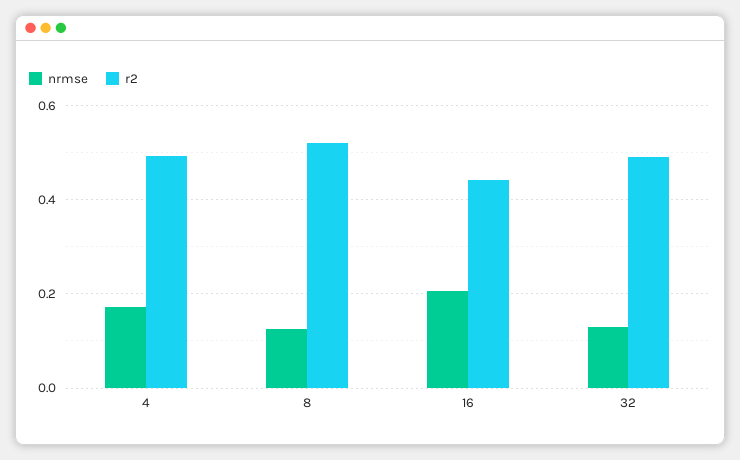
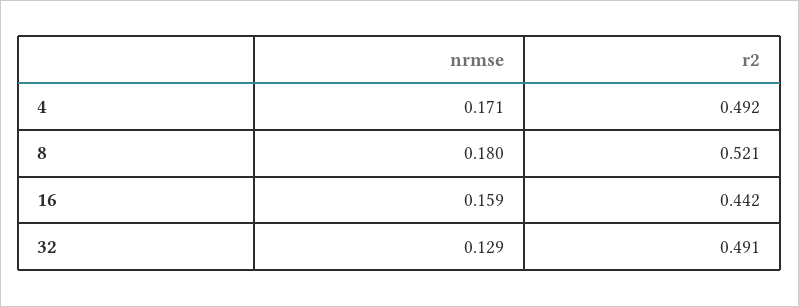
nrmse, 8: 0.12 -> 0.18
nrmse, 16: 0.2 -> 0.159

